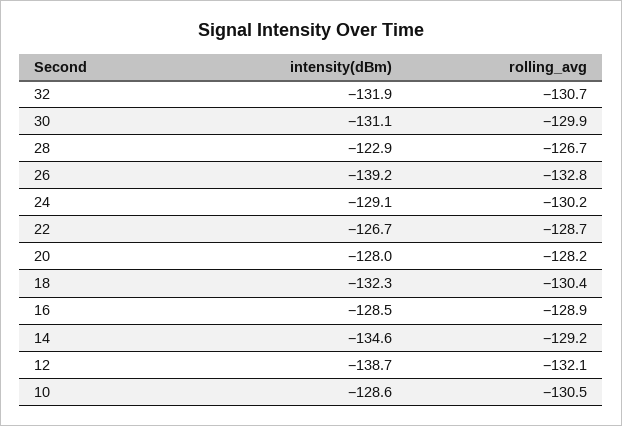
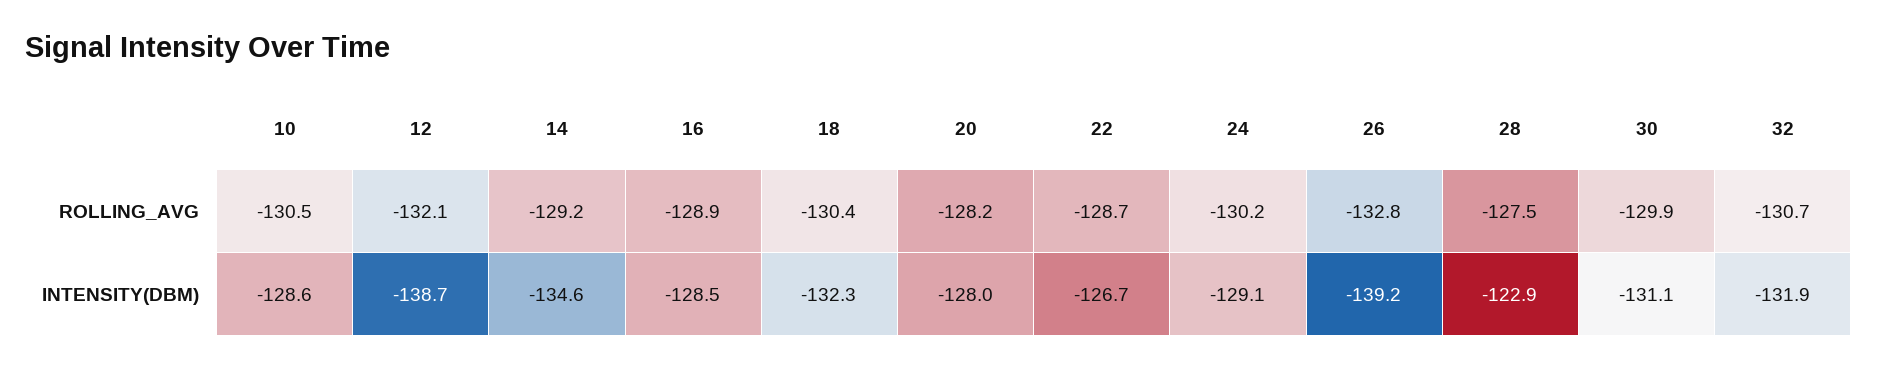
rolling_avg, 28: -126.7 -> -127.5

